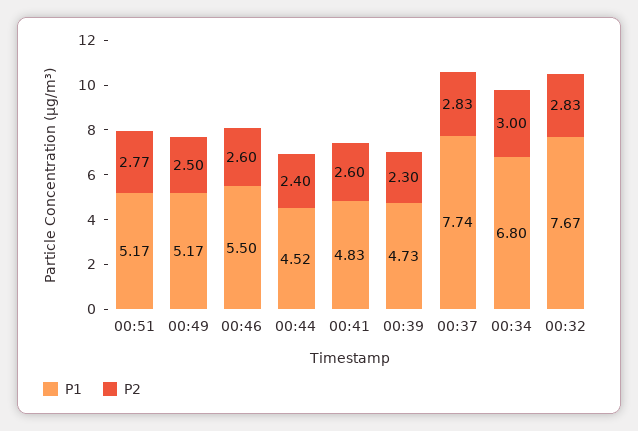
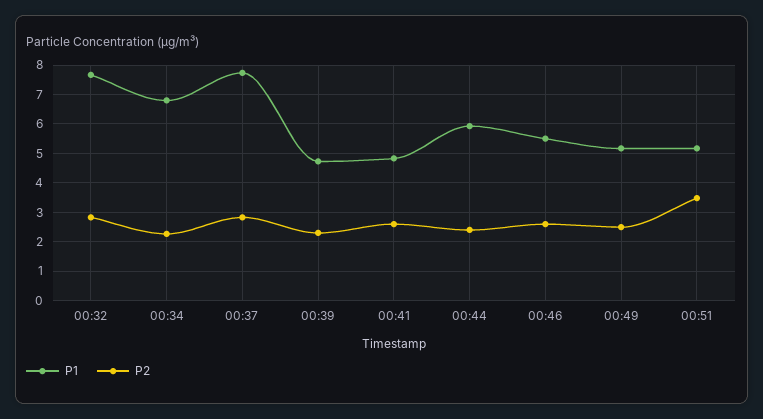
P2, 00:51: 2.77 -> 3.5
P1, 00:44: 4.52 -> 6
P2, 00:34: 3 -> 2.25

